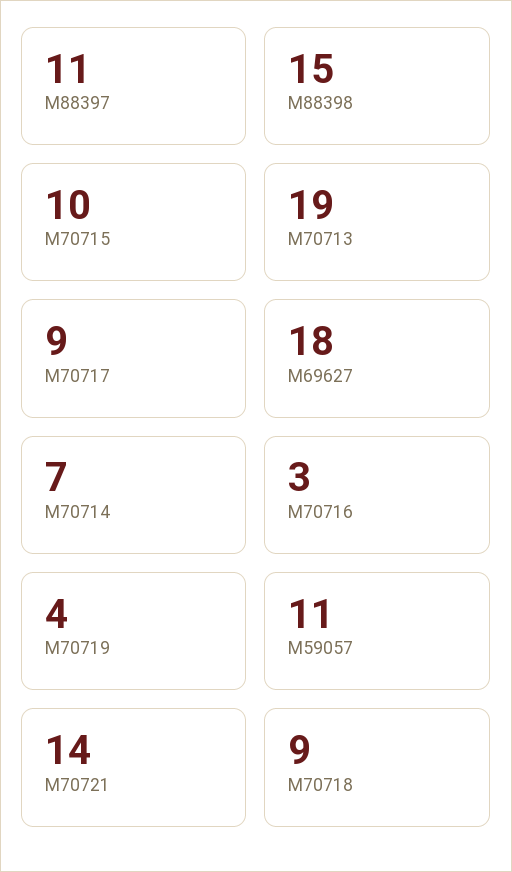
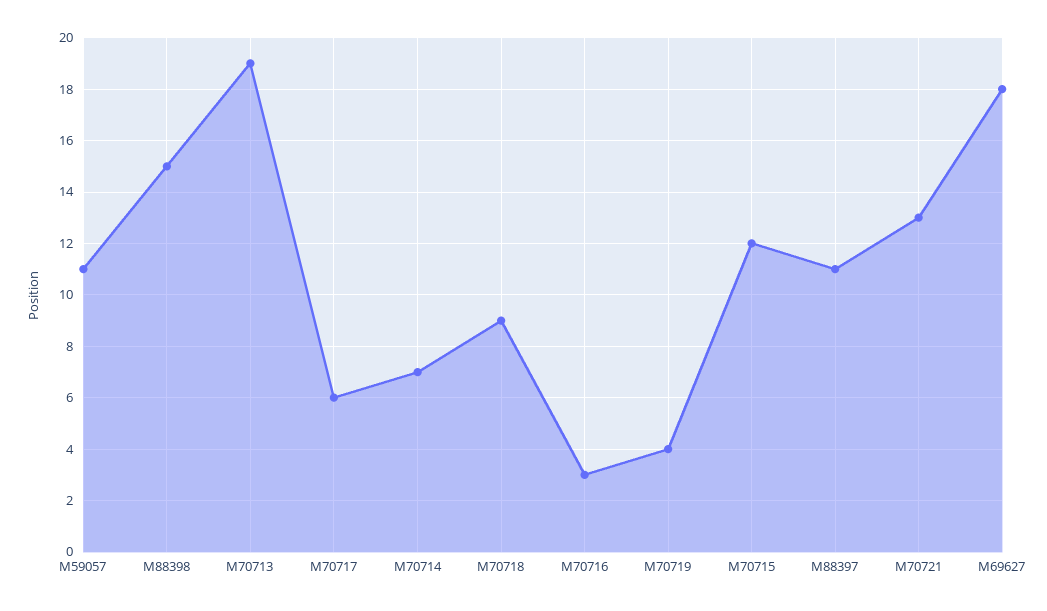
M70715: 10 -> 12
M70717: 9 -> 6
M70721: 14 -> 13

